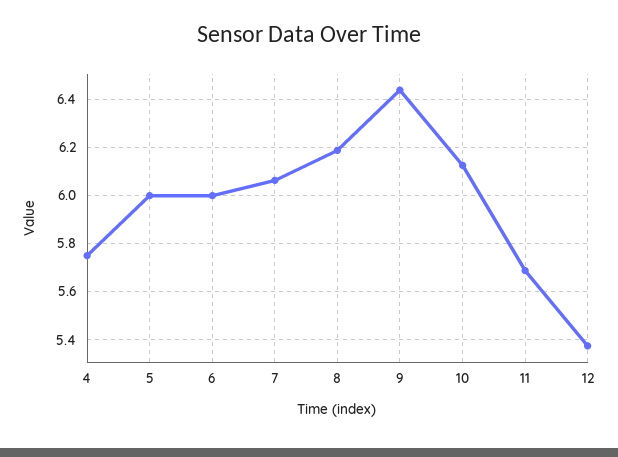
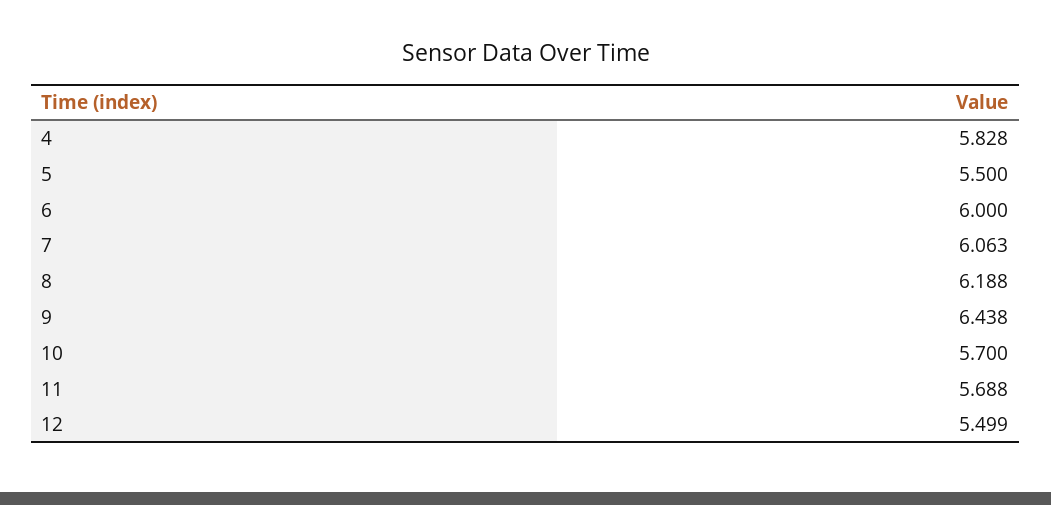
4: 5.75 -> 5.828
5: 6 -> 5.5
10: 6.125 -> 5.7
12: 5.375 -> 5.499

